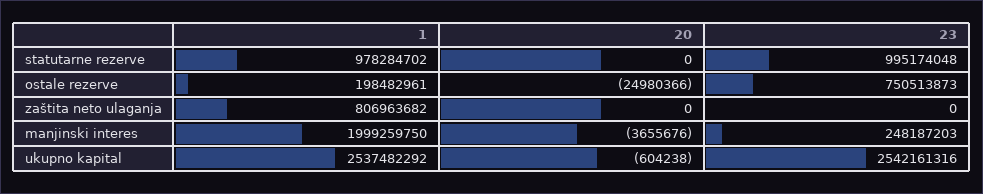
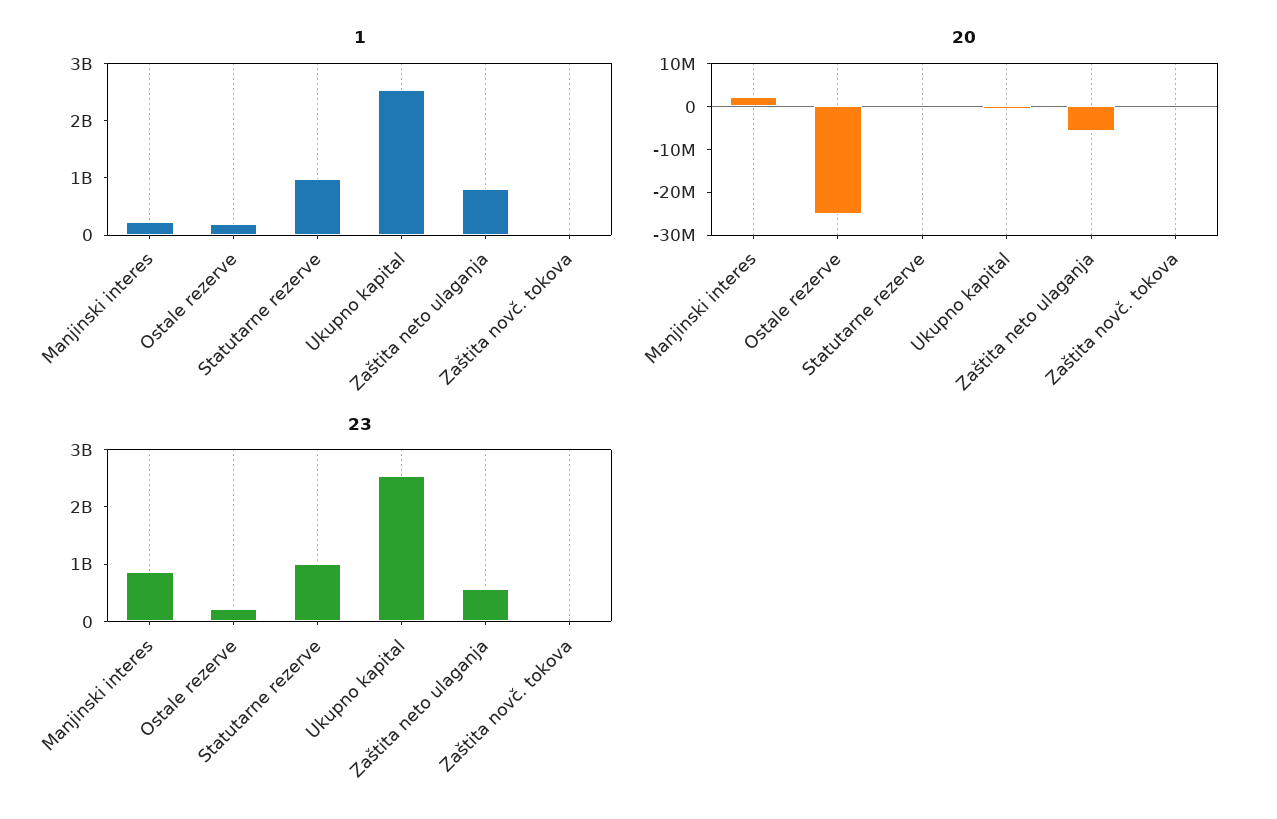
23, ostale rezerve: 750513873 -> 200000000
20, zaštita neto ulaganja: 0 -> -6000000
23, zaštita neto ulaganja: 0 -> 600000000
1, manjinski interes: 1999259750 -> 200000000
20, manjinski interes: -3655676 -> 2000000
23, manjinski interes: 248187203 -> 800000000
1, Zaštita novč. tokova: none -> 0
20, Zaštita novč. tokova: none -> 0
23, Zaštita novč. tokova: none -> 0

